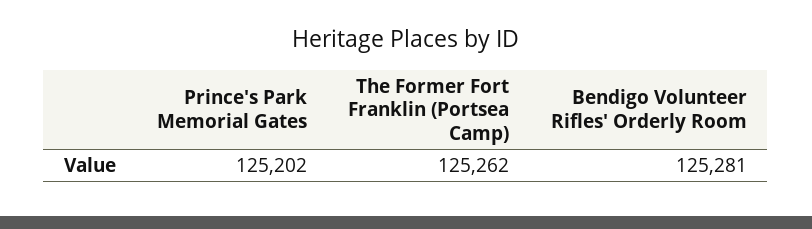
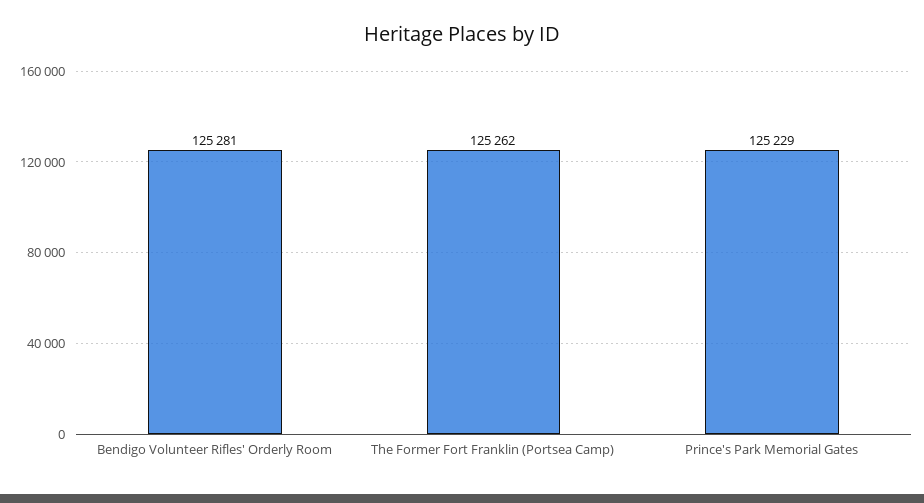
Prince's Park Memorial Gates: 125202 -> 125229

